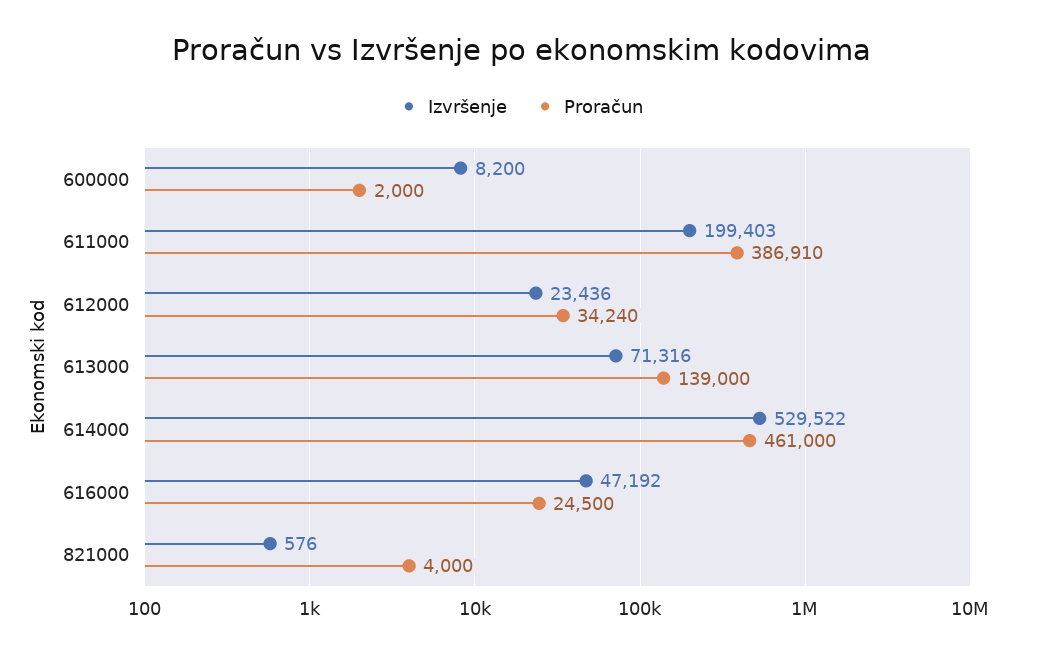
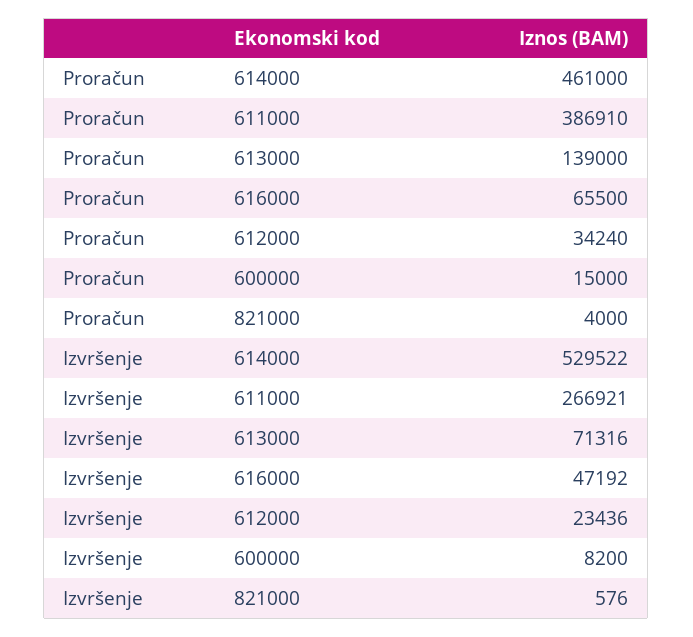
Proračun, 600000: 2000 -> 15000
Izvršenje, 611000: 199403 -> 266921
Proračun, 616000: 24500 -> 65500

